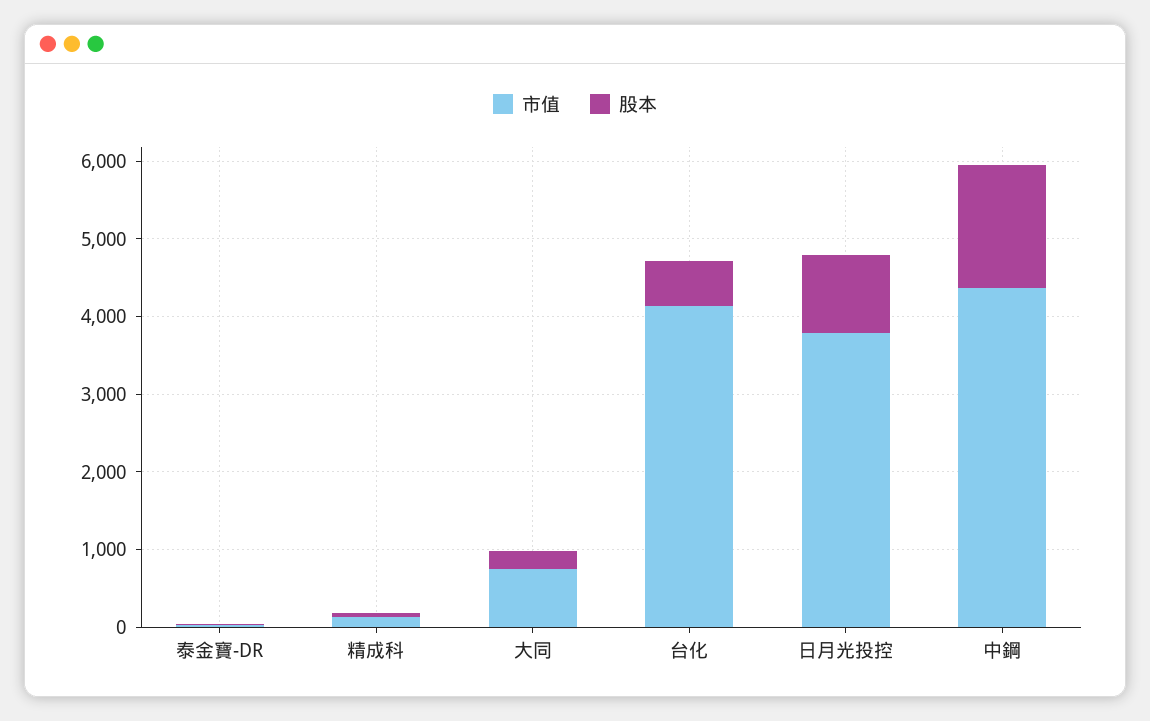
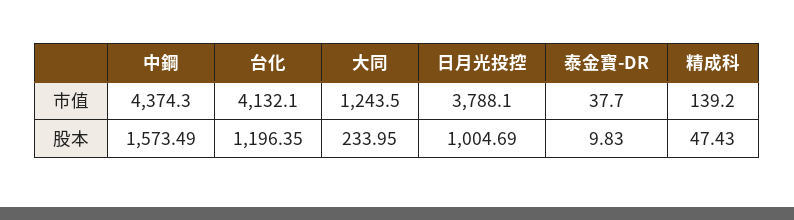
市值, 大同: 800 -> 1243.5
股本, 台化: 600 -> 1196.35

